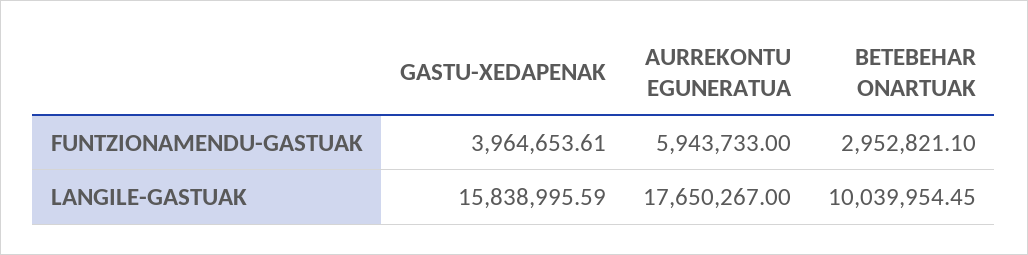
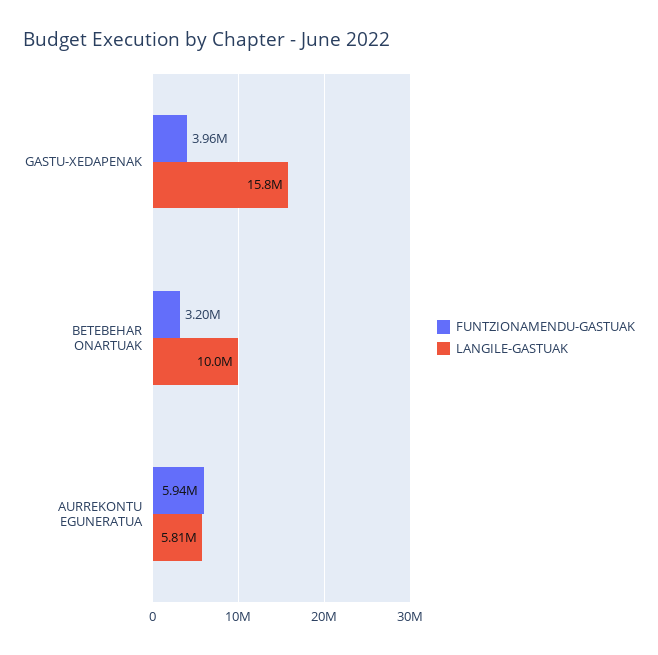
FUNTZIONAMENDU-GASTUAK, BETEBEHAR ONARTUAK: 2952821.1 -> 3200000
LANGILE-GASTUAK, AURREKONTU EGUNERATUA: 17650267 -> 5810000

